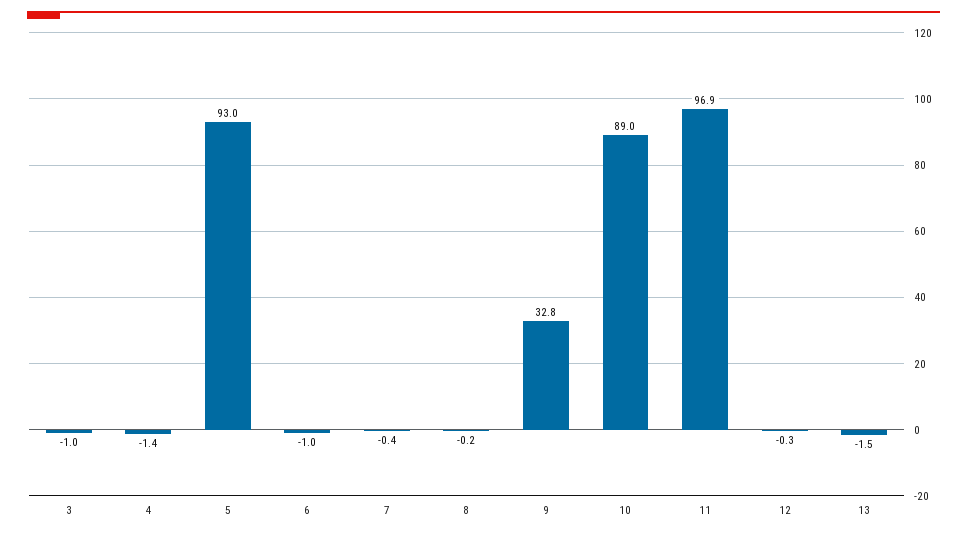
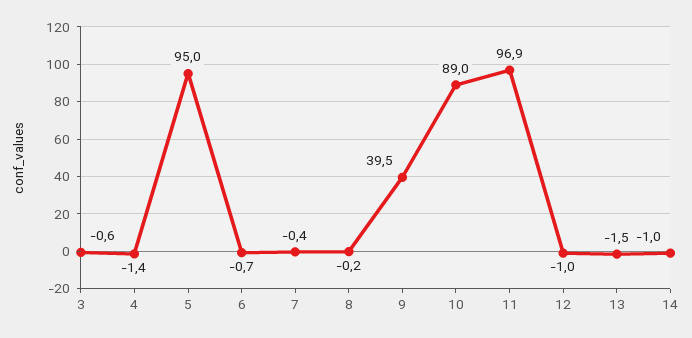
3: -1 -> -0.6
5: 93 -> 95
6: -1 -> -0.7
9: 32.8 -> 39.5
12: -0.3 -> -1
14: none -> -1

